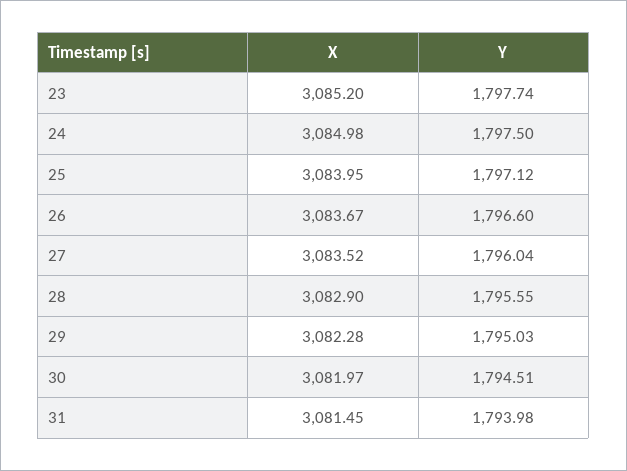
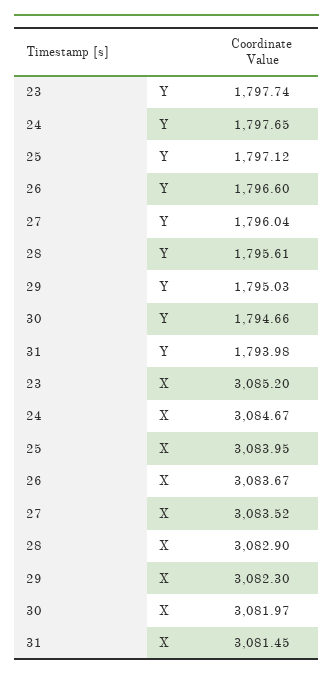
X, 24: 3084.98 -> 3084.67
Y, 24: 1797.5 -> 1797.65
Y, 28: 1795.55 -> 1795.61
X, 29: 3082.28 -> 3082.3
Y, 30: 1794.51 -> 1794.66

